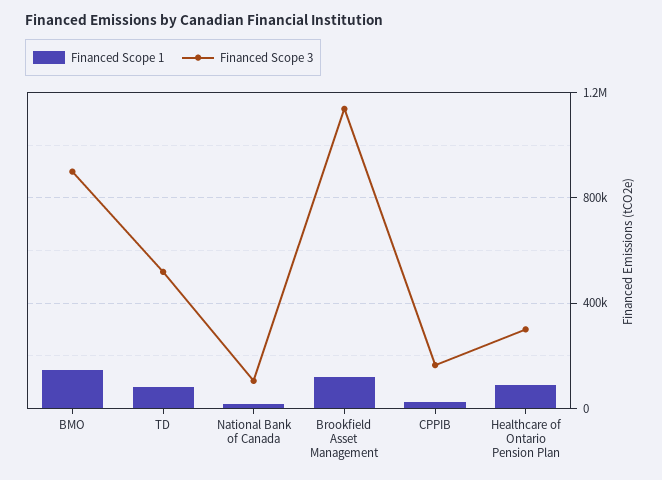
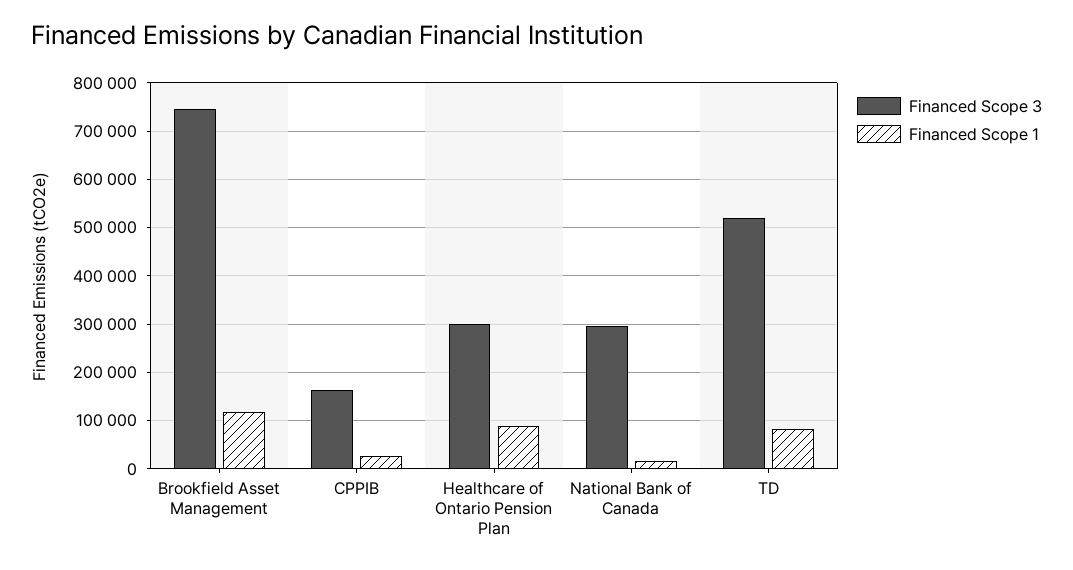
Financed Scope 1, BMO: 150000 -> none
Financed Scope 3, BMO: 900000 -> none
Financed Scope 3, National Bank of Canada: 100000 -> 300000
Financed Scope 3, Brookfield Asset Management: 1150000 -> 740000

